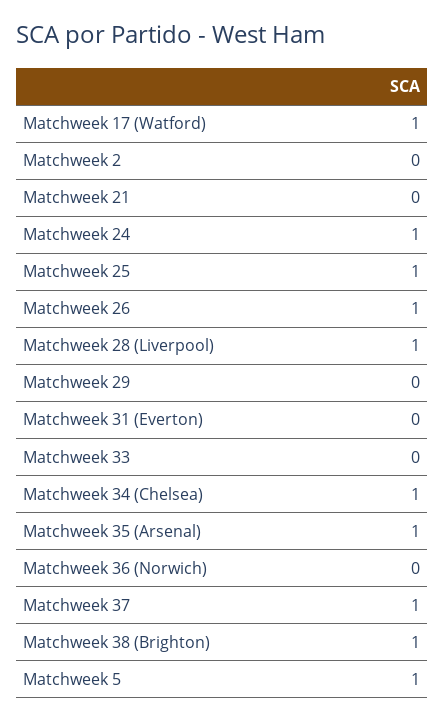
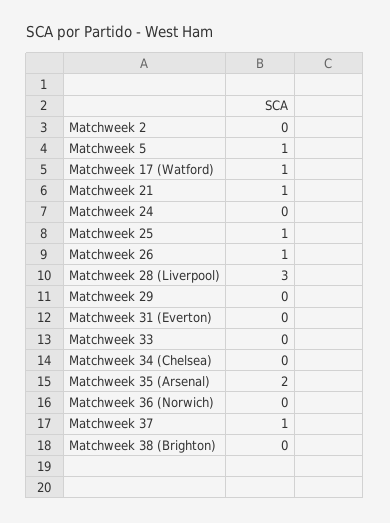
Matchweek 21: 0 -> 1
Matchweek 24: 1 -> 0
Matchweek 28 (Liverpool): 1 -> 3
Matchweek 34 (Chelsea): 1 -> 0
Matchweek 35 (Arsenal): 1 -> 2
Matchweek 38 (Brighton): 1 -> 0

